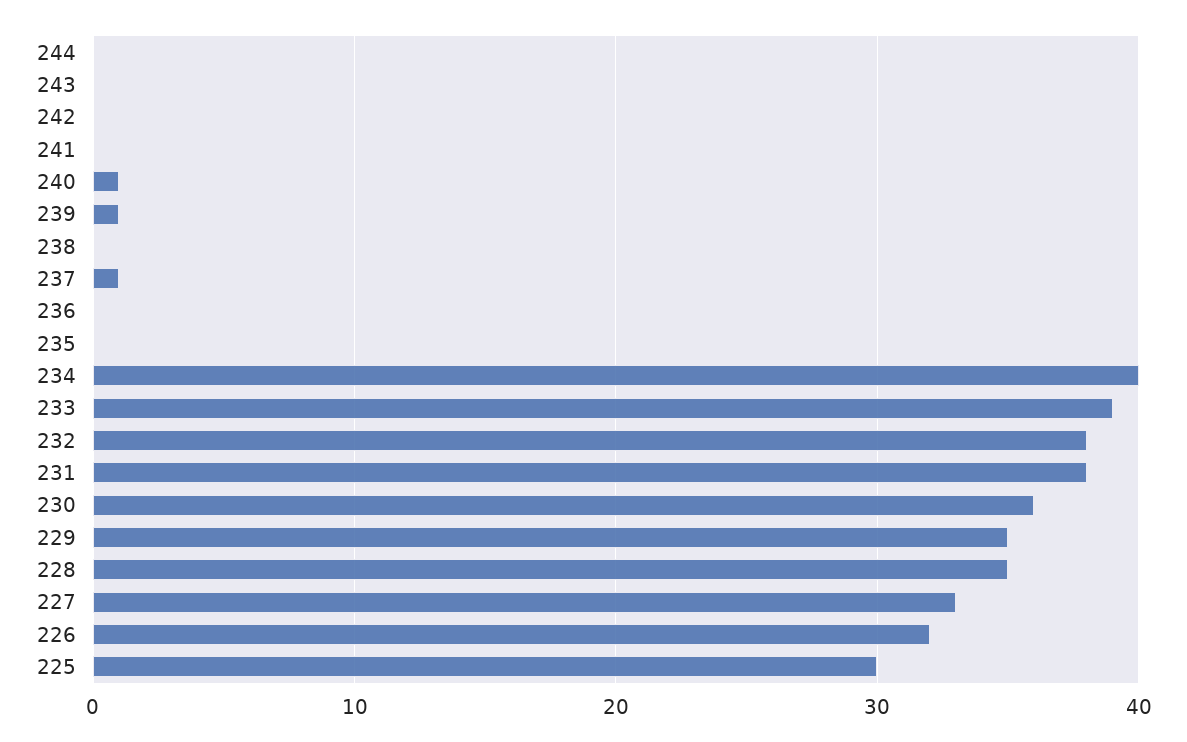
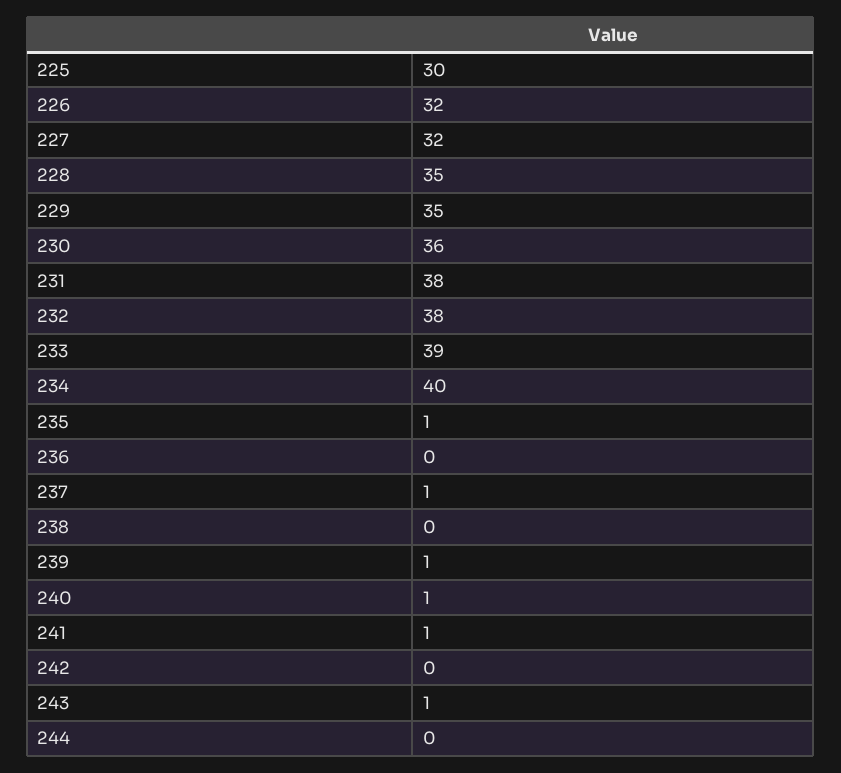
243: 0 -> 1
241: 0 -> 1
235: 0 -> 1
227: 33 -> 32

